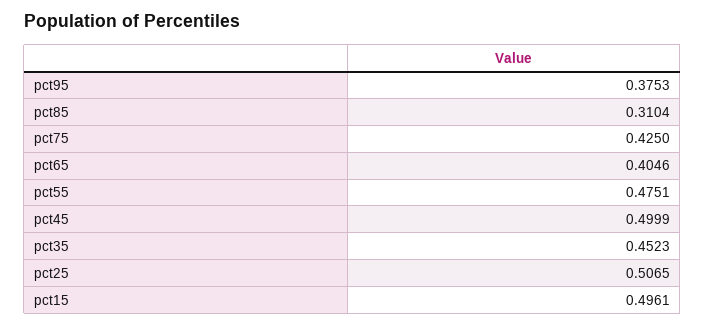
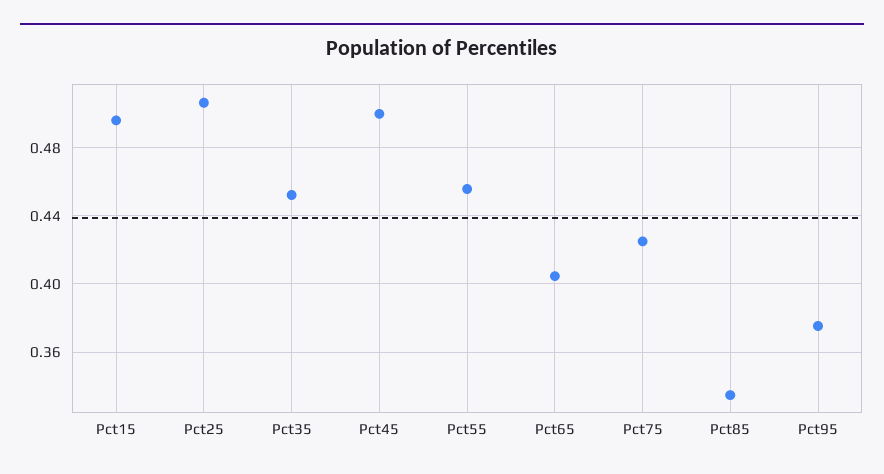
pct85: 0.3104 -> 0.335
pct55: 0.4751 -> 0.455

